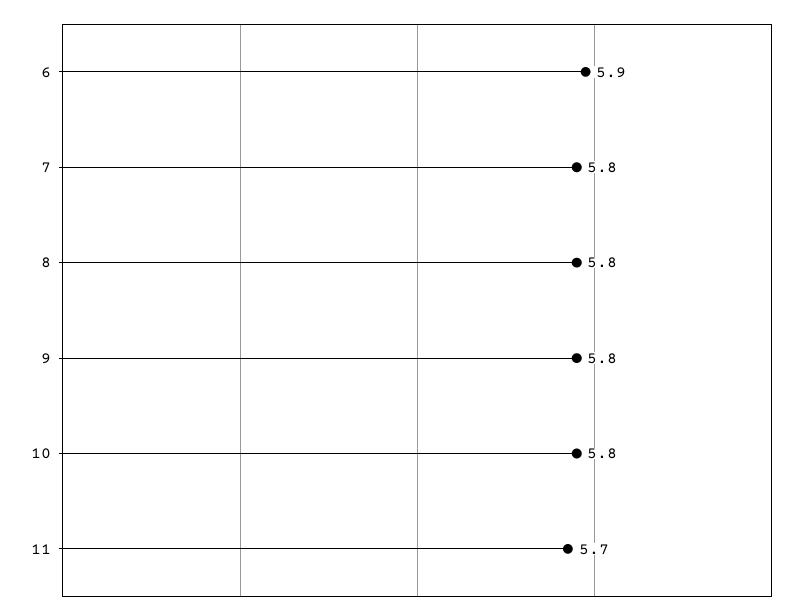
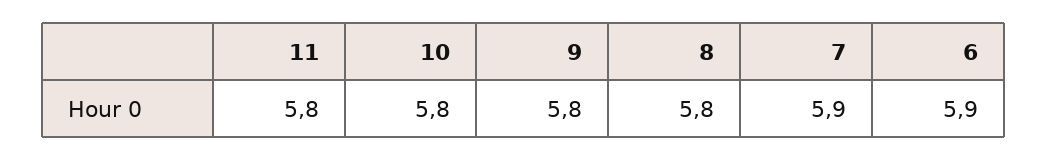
7: 5.8 -> 5.9
11: 5.7 -> 5.8

